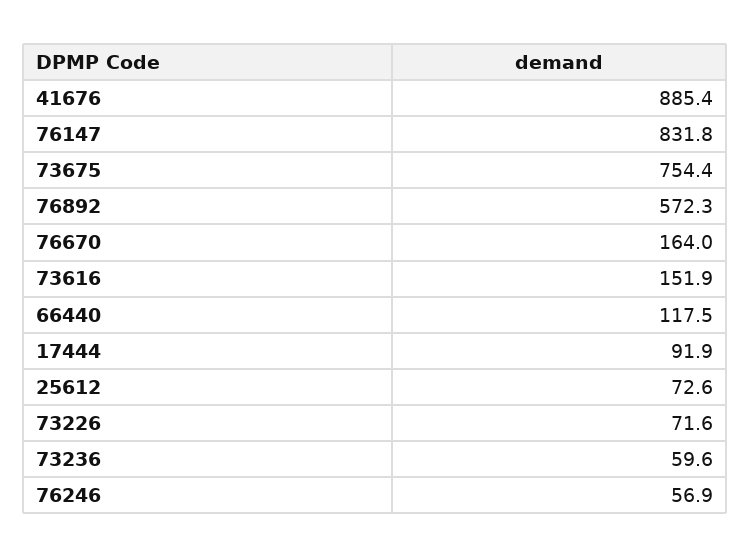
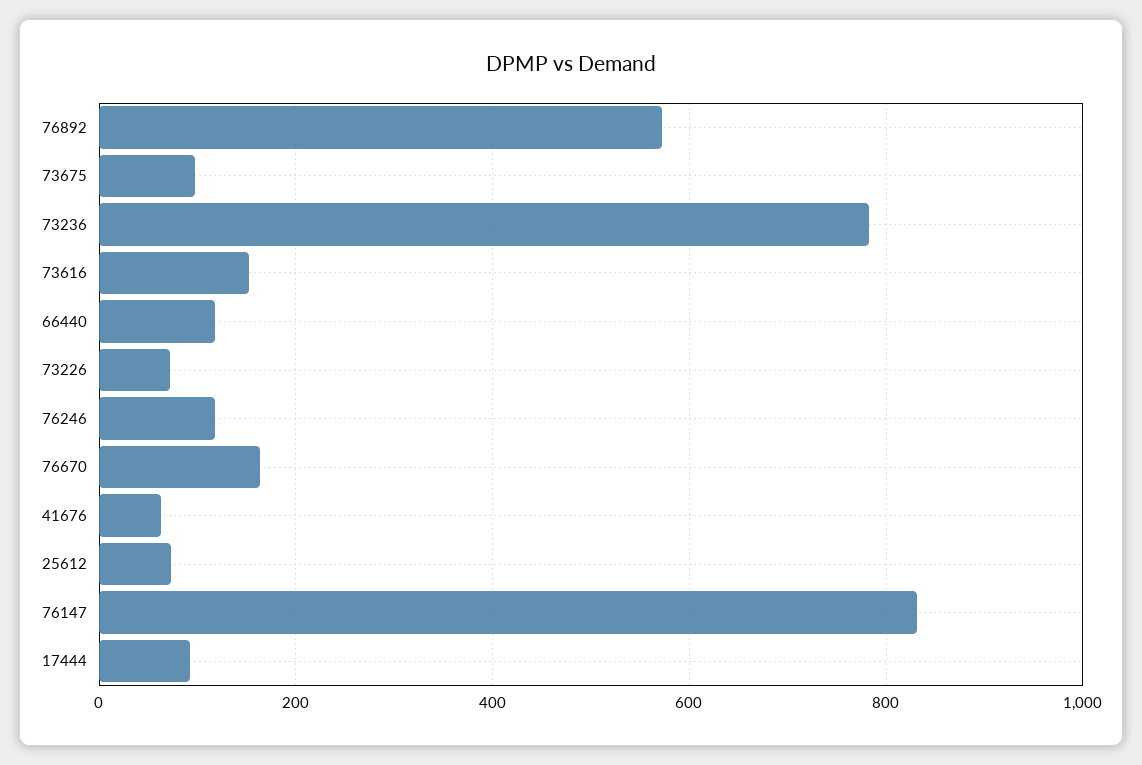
41676: 885.4 -> 60
73675: 754.4 -> 100
73236: 59.6 -> 780
76246: 56.9 -> 120

